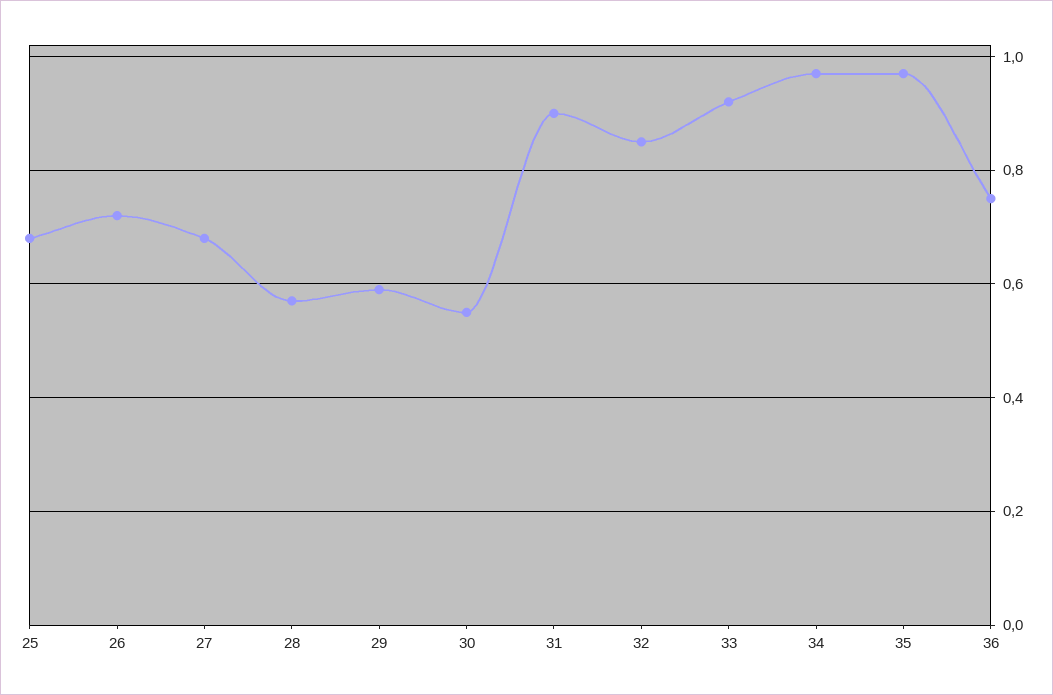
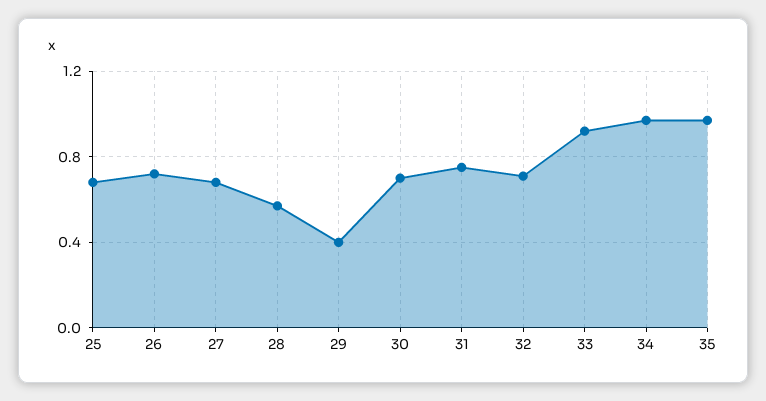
29: 0.6 -> 0.4
30: 0.55 -> 0.7
31: 0.9 -> 0.75
32: 0.85 -> 0.7
36: 0.75 -> none

